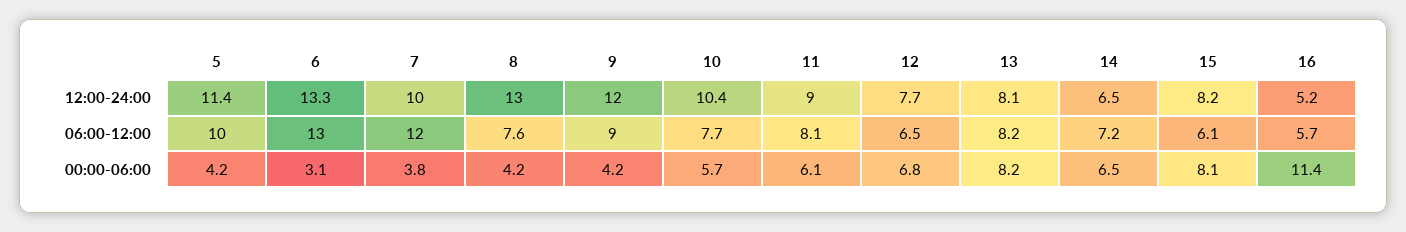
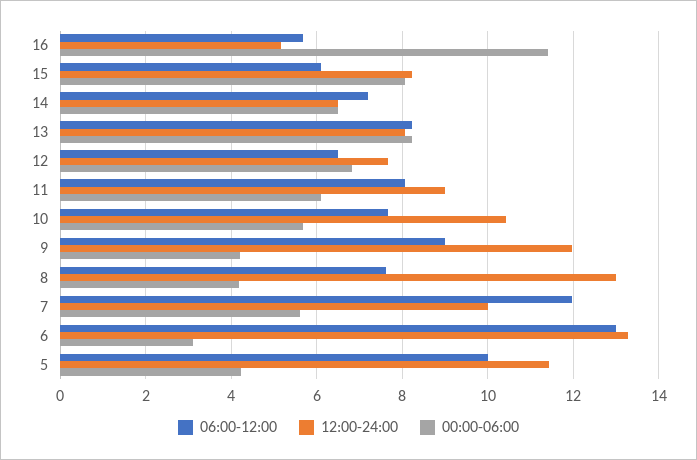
00:00-06:00, 7: 3.8 -> 5.6

